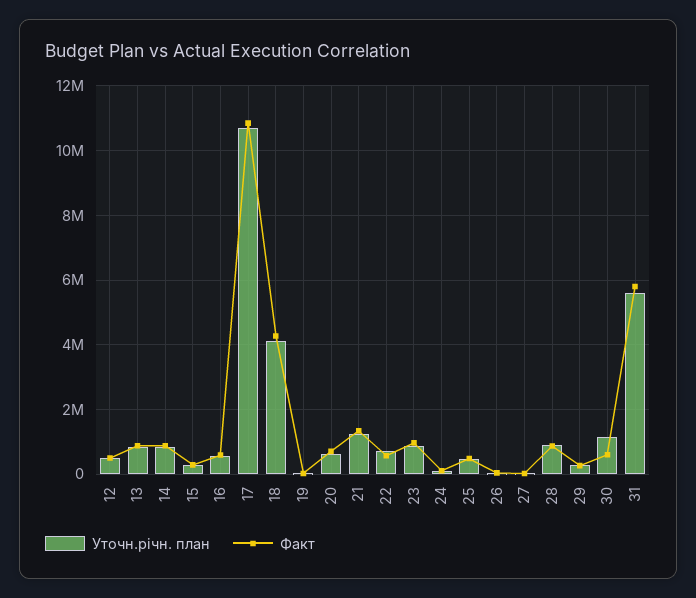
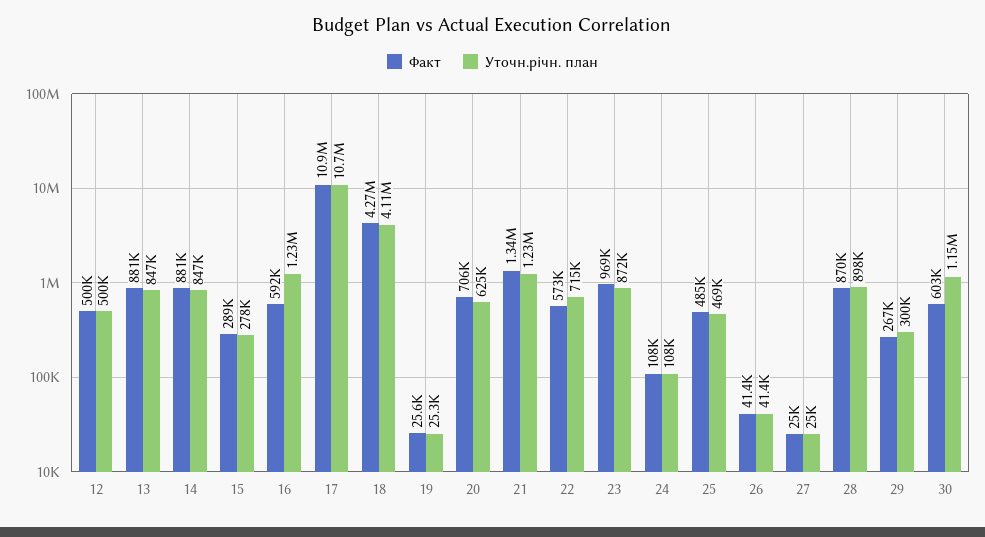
Уточн.річн. план, 16: 600000 -> 1230000
Уточн.річн. план, 31: 5600000 -> none
Факт, 31: 5800000 -> none

